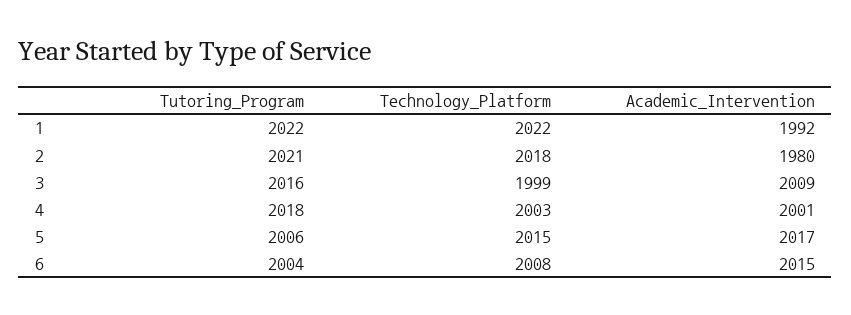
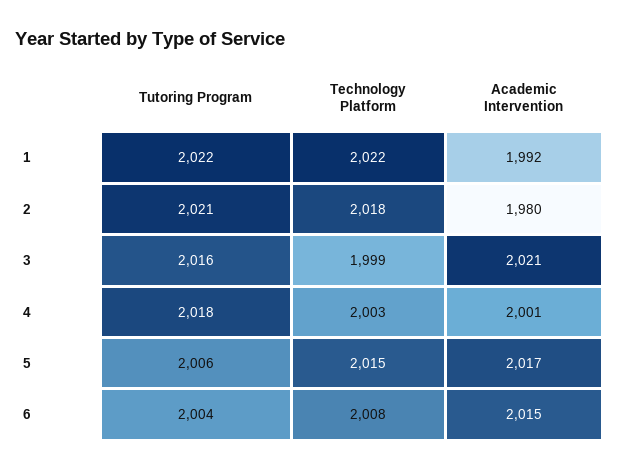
Academic_Intervention, 3: 2009 -> 2021

